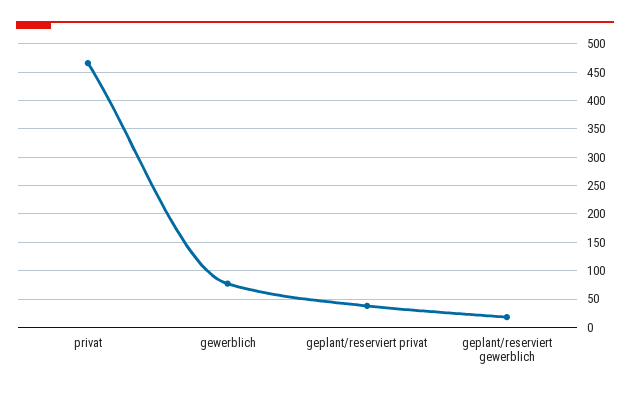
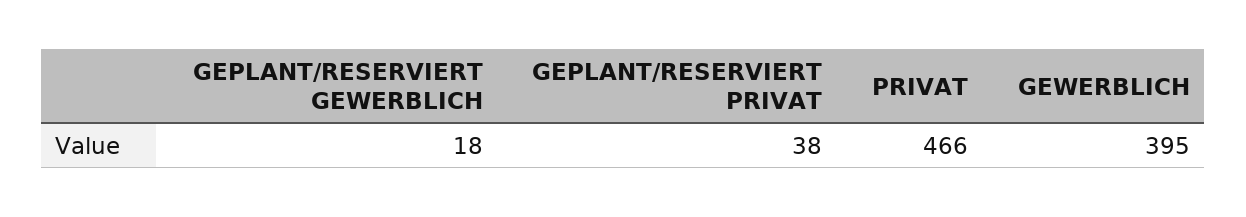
gewerblich: 75 -> 395

